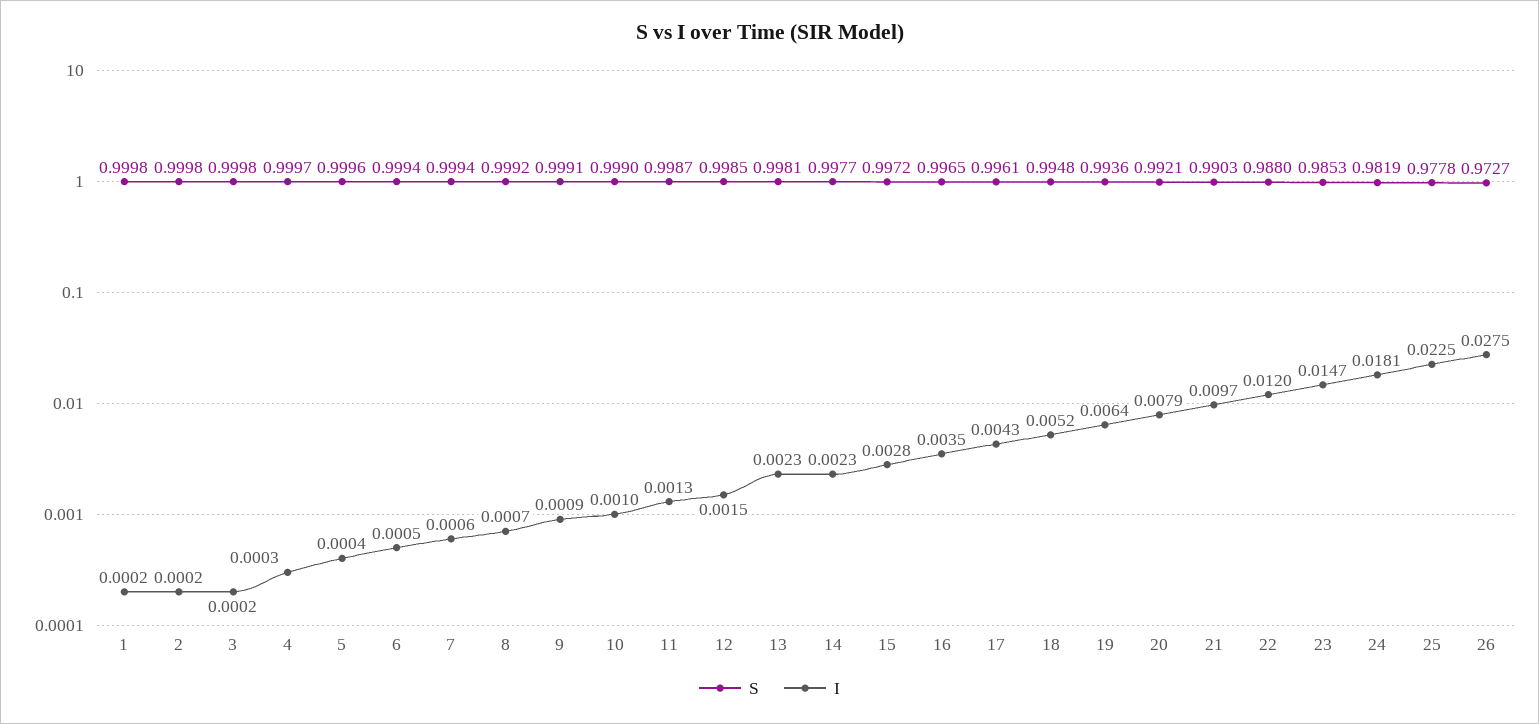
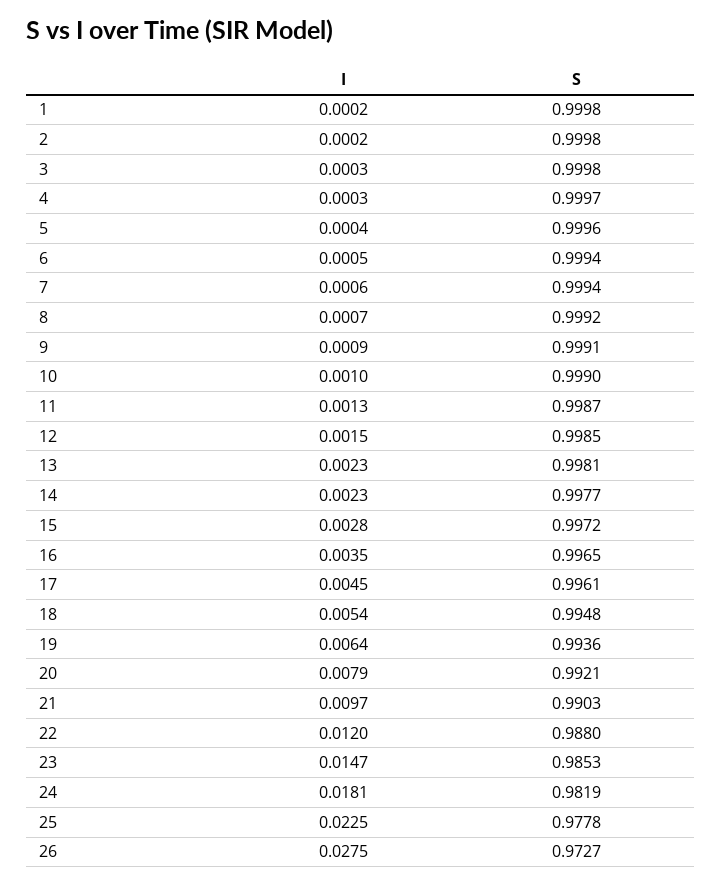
I, 3: 0.0002 -> 0.0003
I, 17: 0.0043 -> 0.0045
I, 18: 0.0052 -> 0.0054

